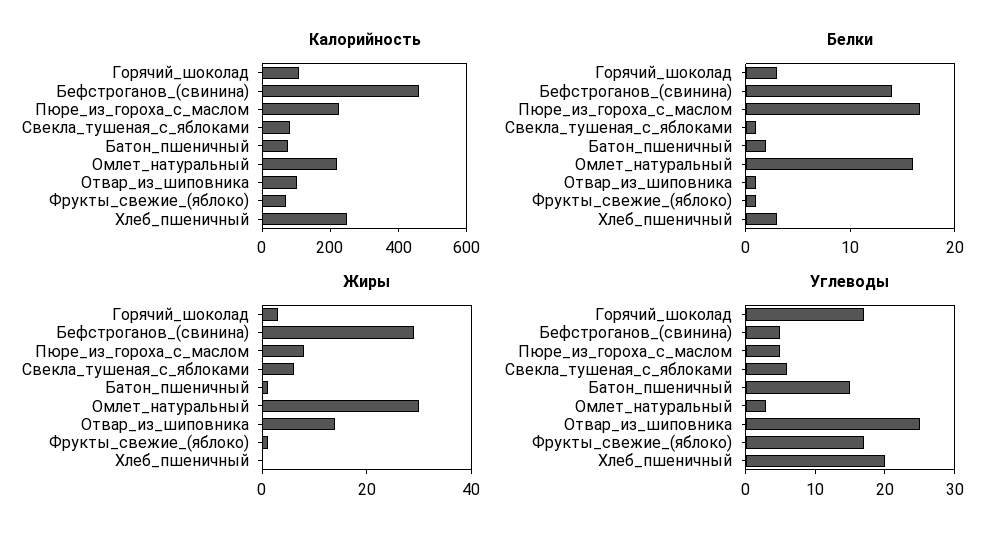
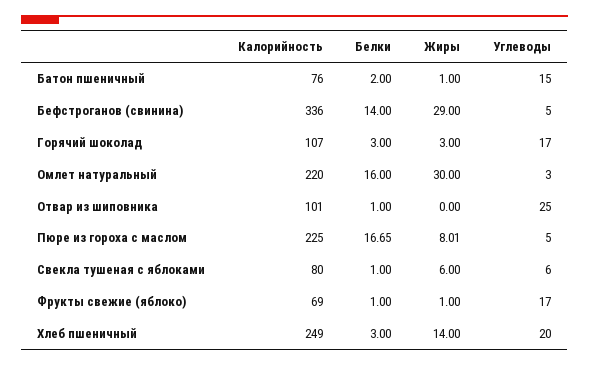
Калорийность, Бефстроганов_(свинина): 450 -> 336
Жиры, Отвар_из_шиповника: 15 -> 0
Жиры, Хлеб_пшеничный: 0 -> 14

